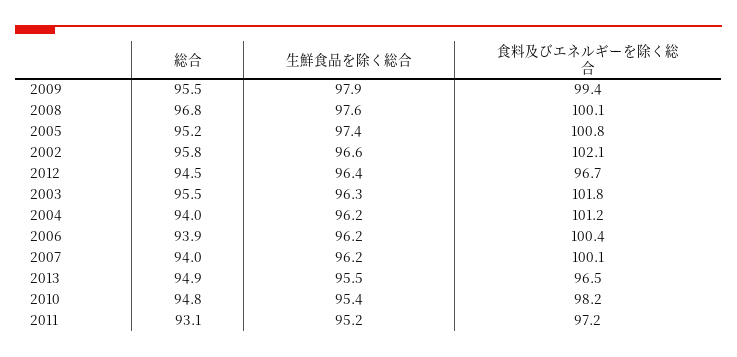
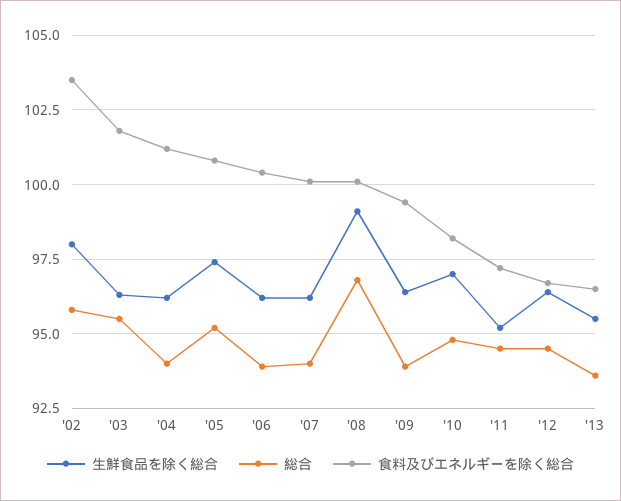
総合, 2009: 95.5 -> 94
生鮮食品を除く総合, 2009: 97.9 -> 96.5
生鮮食品を除く総合, 2008: 97.6 -> 99
生鮮食品を除く総合, 2002: 96.6 -> 98
食料及びエネルギーを除く総合, 2002: 102.1 -> 103.5
総合, 2013: 94.9 -> 93.5
生鮮食品を除く総合, 2010: 95.4 -> 97
総合, 2011: 93.1 -> 94.5

